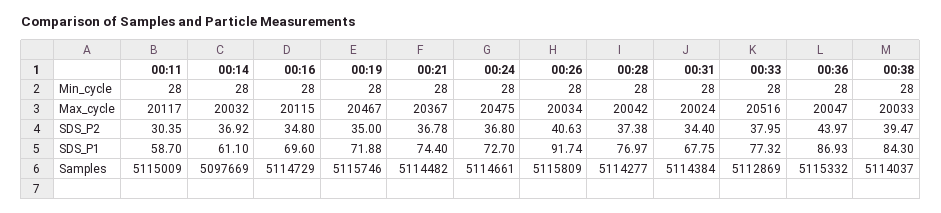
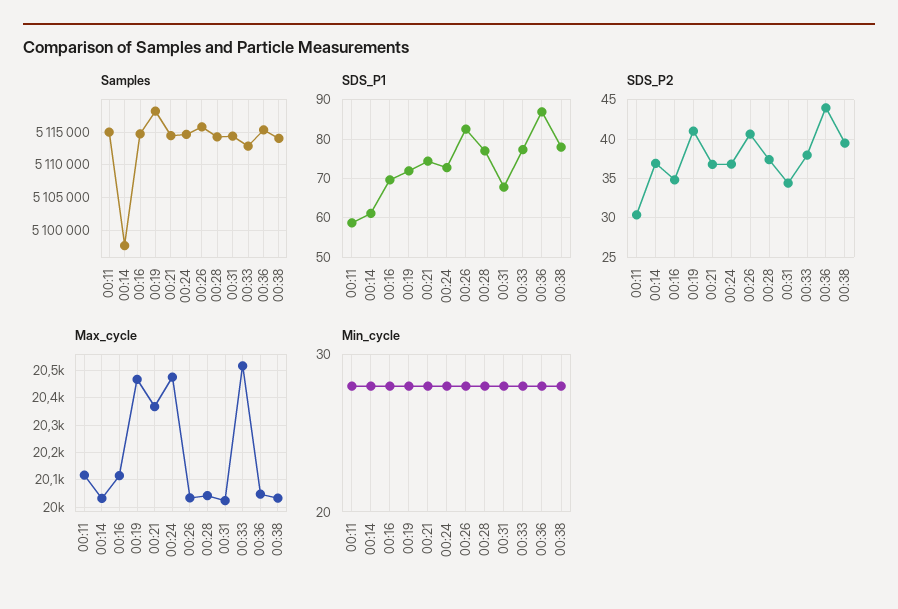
SDS_P2, 00:19: 35 -> 41
SDS_P1, 00:26: 91.74 -> 82
SDS_P1, 00:38: 84.3 -> 78
Samples, 00:19: 5115746 -> 5118000

